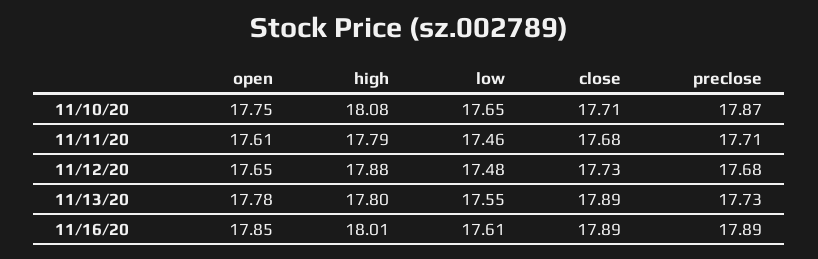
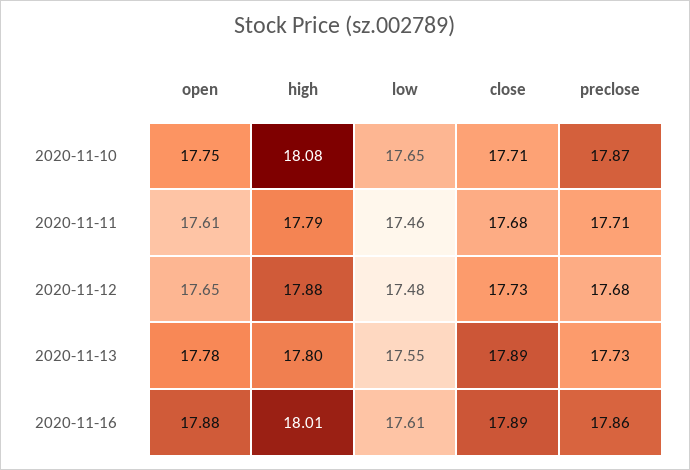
open, 11/16/20: 17.85 -> 17.88
preclose, 11/16/20: 17.89 -> 17.86

